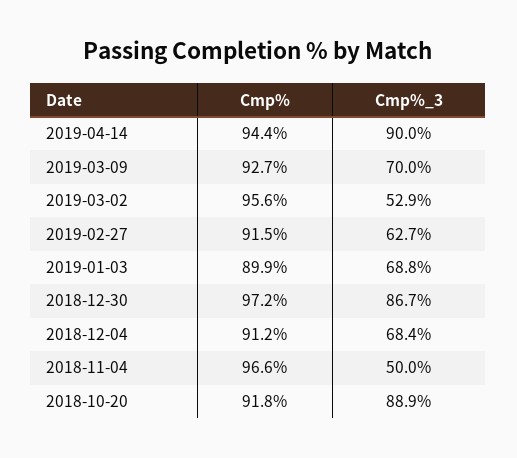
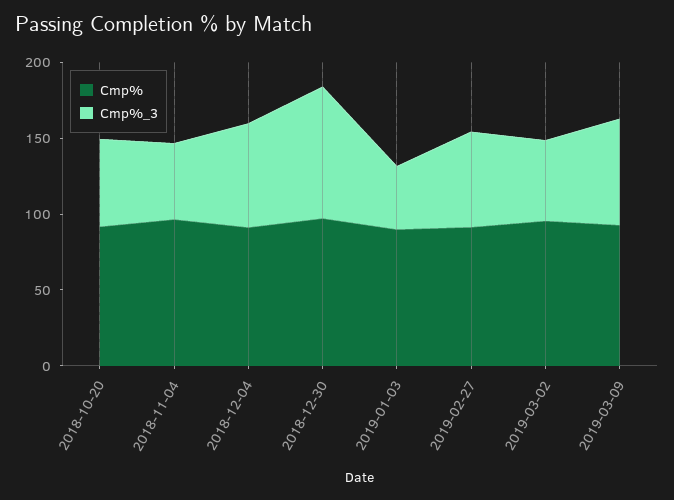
Cmp%, 2019-04-14: 94.4 -> none
Cmp%_3, 2019-04-14: 90 -> none
Cmp%_3, 2019-01-03: 68.8 -> 40
Cmp%_3, 2018-10-20: 88.9 -> 60

